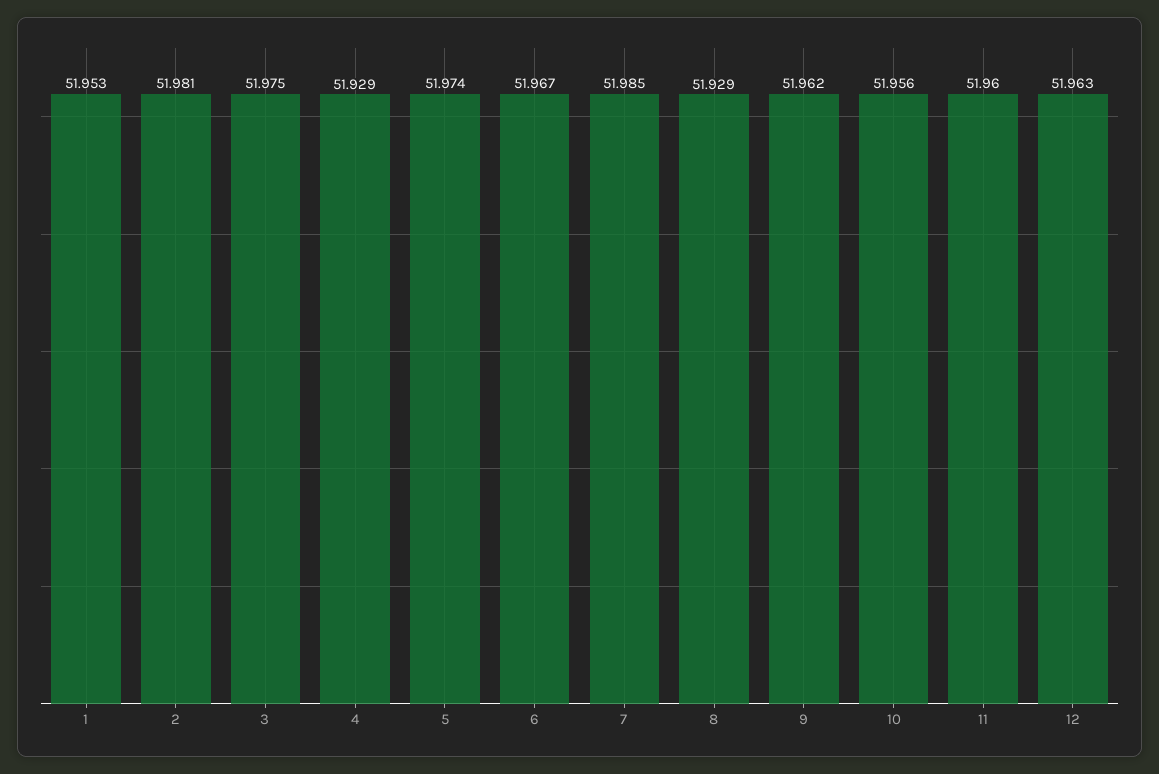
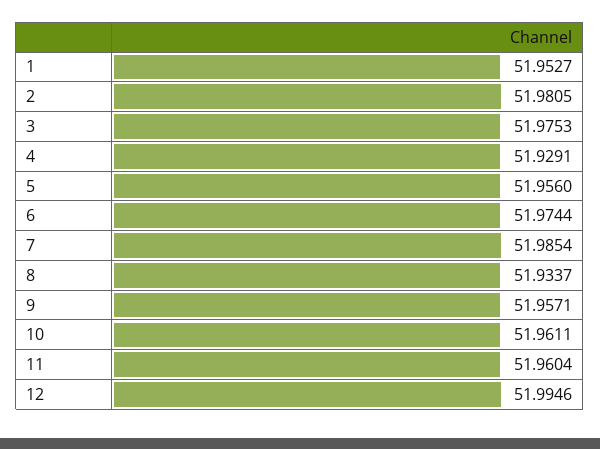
5: 51.974 -> 51.956
6: 51.967 -> 51.9744
8: 51.929 -> 51.9337
9: 51.962 -> 51.9571
10: 51.956 -> 51.9611
12: 51.963 -> 51.9946

